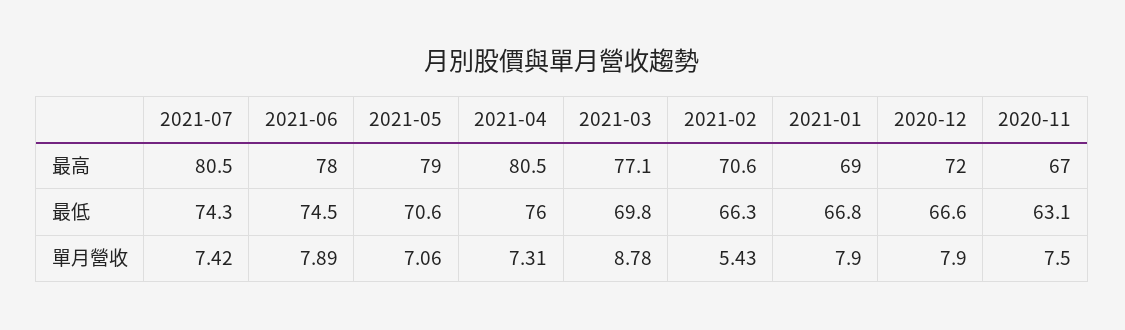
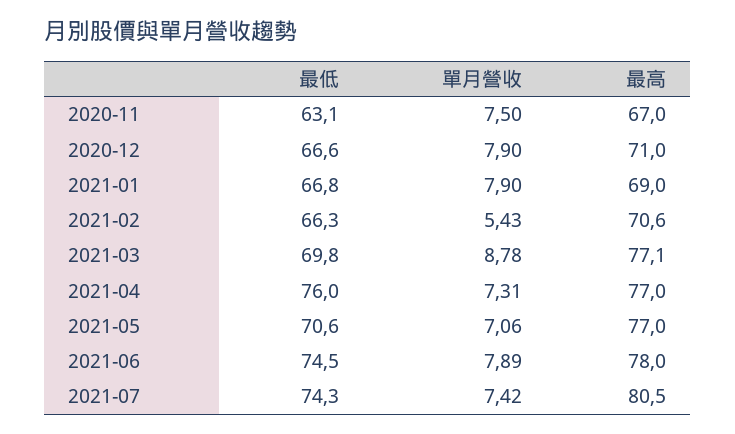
2021-05, 最高: 79 -> 77
2021-04, 最高: 80.5 -> 77
2020-12, 最高: 72 -> 71

